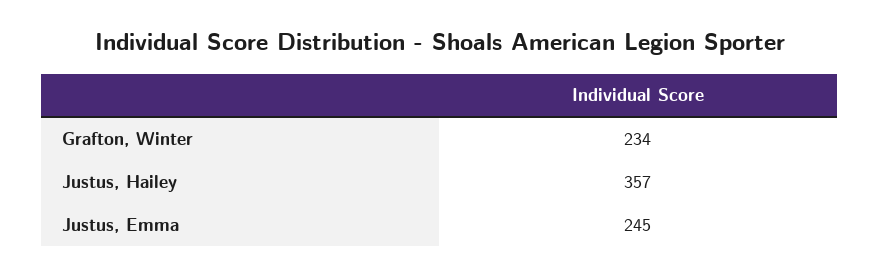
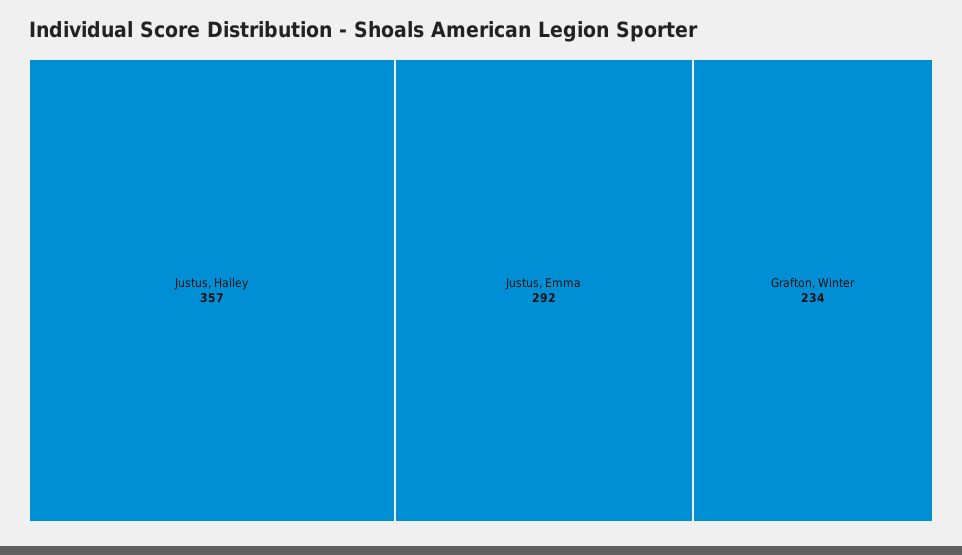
Justus, Emma: 245 -> 292

